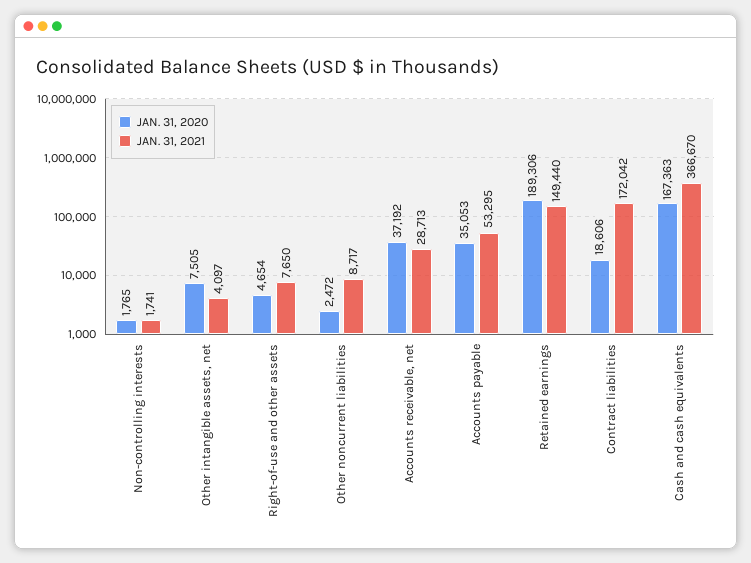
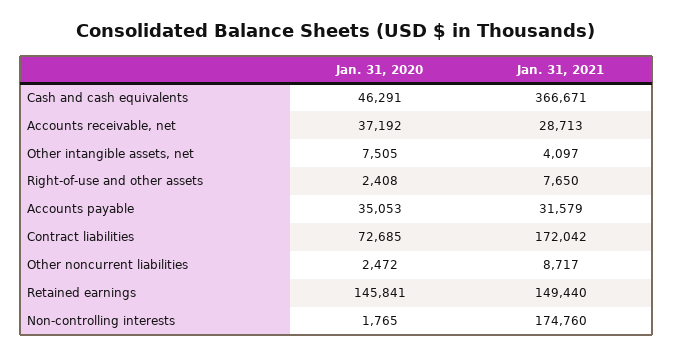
JAN. 31, 2021, Non-controlling interests: 1741 -> 174760
JAN. 31, 2020, Right-of-use and other assets: 4654 -> 2408
JAN. 31, 2021, Accounts payable: 53295 -> 31579
JAN. 31, 2020, Retained earnings: 189306 -> 145841
JAN. 31, 2020, Contract liabilities: 18606 -> 72685
JAN. 31, 2020, Cash and cash equivalents: 167363 -> 46291
JAN. 31, 2021, Cash and cash equivalents: 366670 -> 366671

